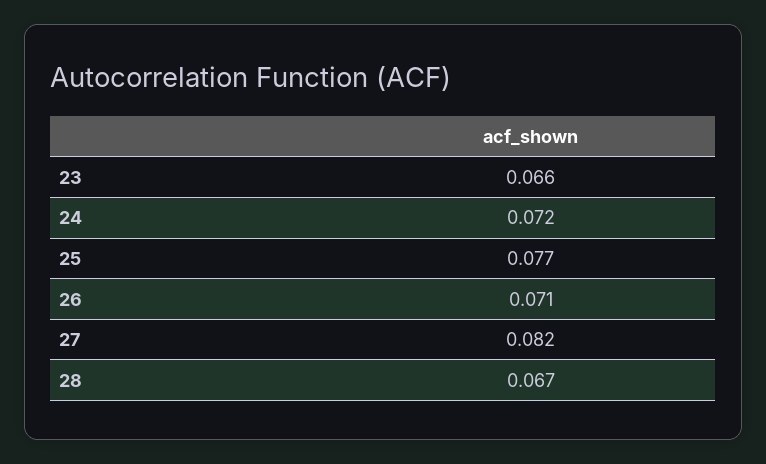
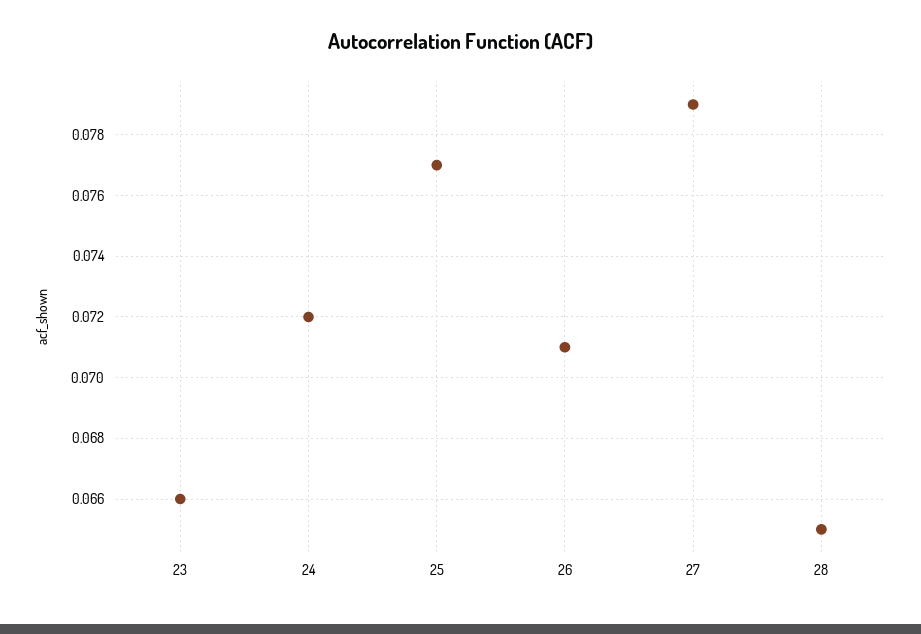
27: 0.082 -> 0.079
28: 0.067 -> 0.065

